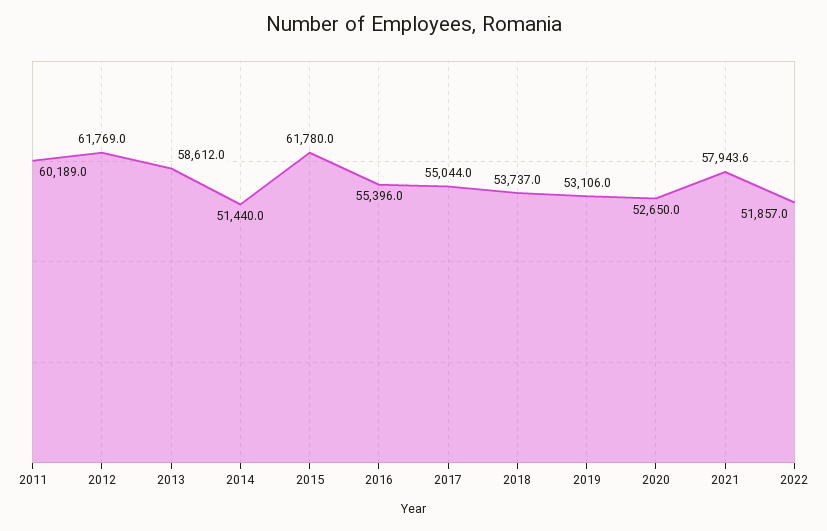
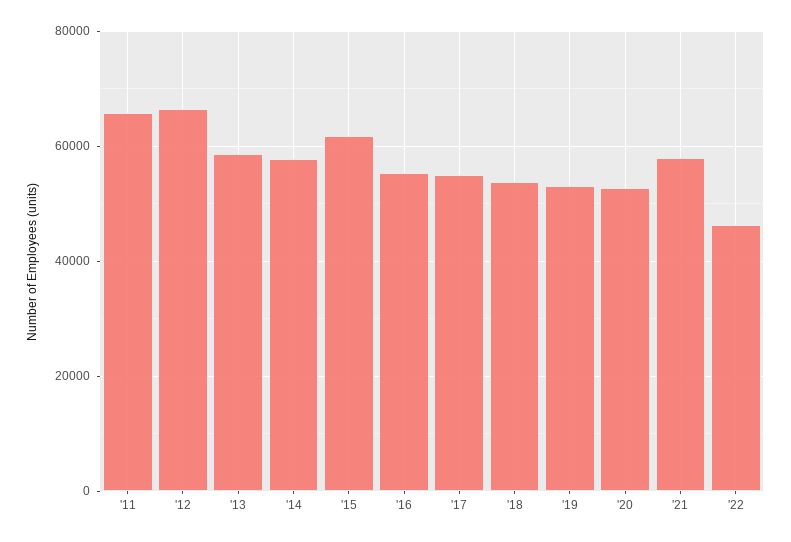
2011: 60189 -> 66000
2012: 61769 -> 66000
2014: 51440 -> 58000
2022: 51857 -> 46000

